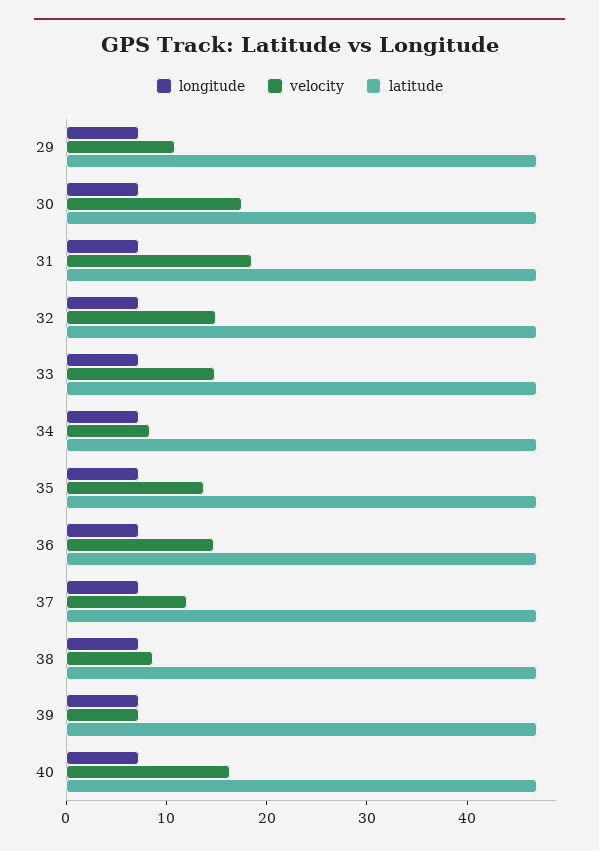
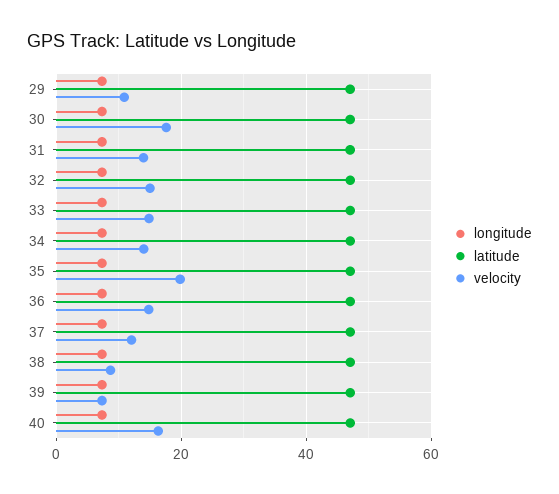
velocity, 31: 18 -> 14
velocity, 34: 8 -> 14
velocity, 35: 14 -> 20

